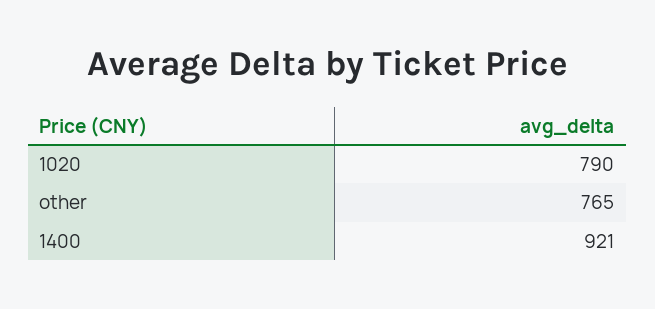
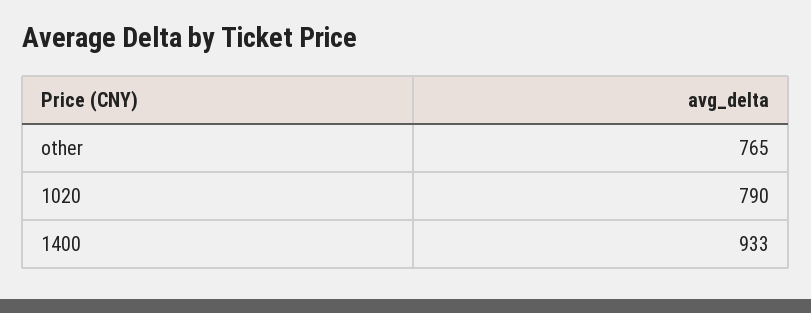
1400: 921 -> 933

